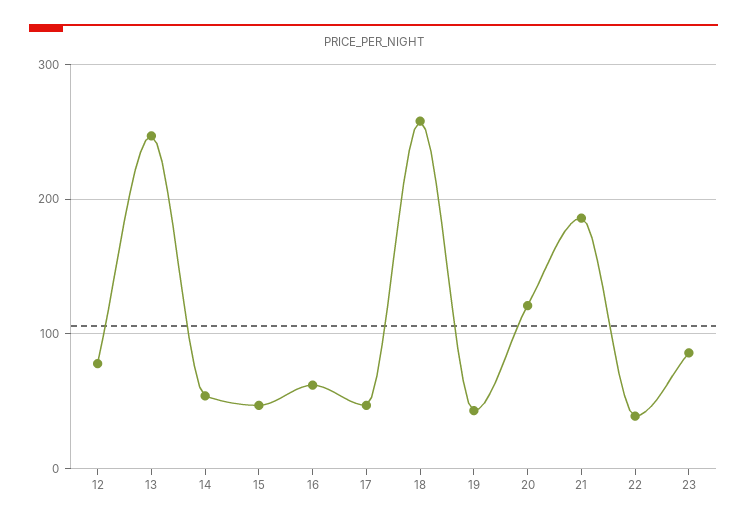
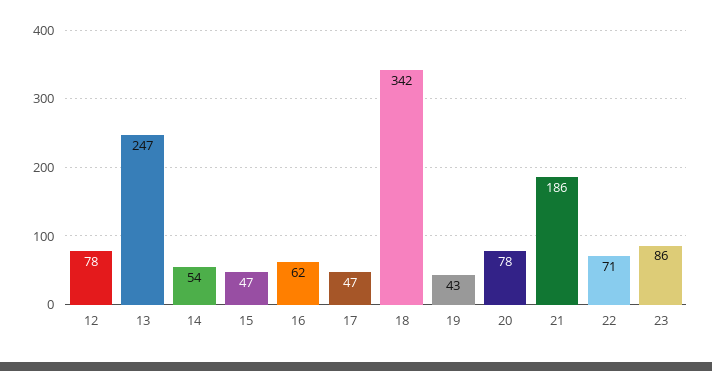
18: 260 -> 342
20: 120 -> 78
22: 40 -> 71

